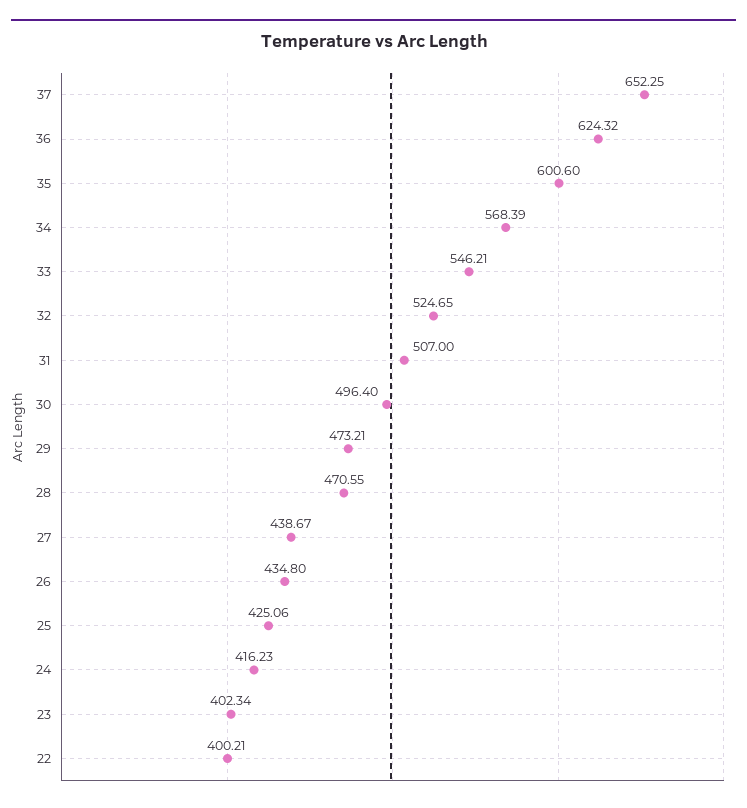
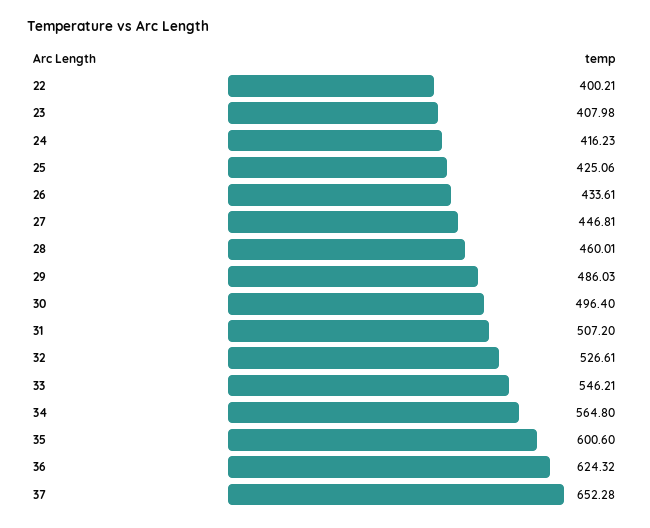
37: 652.25 -> 652.28
34: 568.39 -> 564.8
32: 524.65 -> 526.61
31: 507 -> 507.2
29: 473.21 -> 486.03
28: 470.55 -> 460.01
27: 438.67 -> 446.81
26: 434.8 -> 433.61
23: 402.34 -> 407.98

